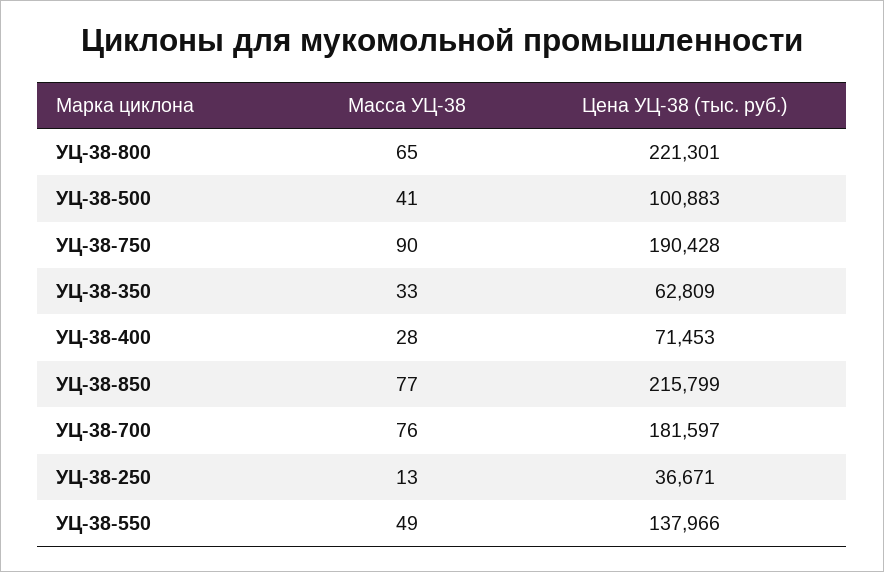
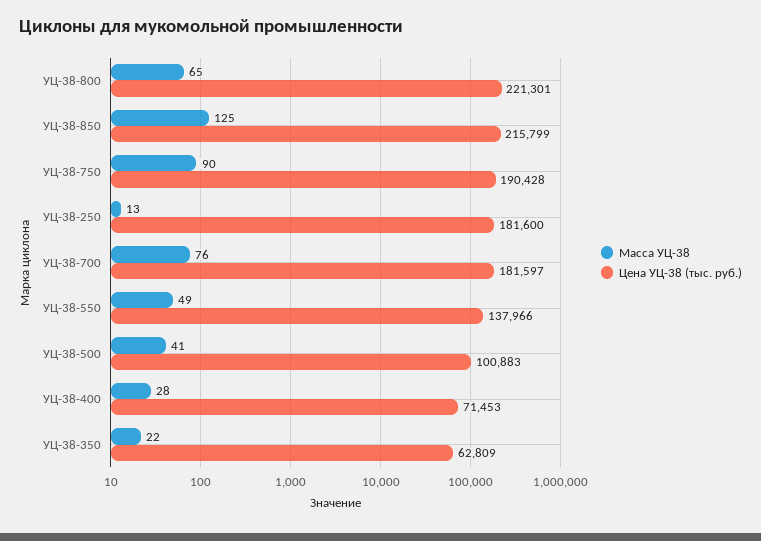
Масса УЦ-38, УЦ-38-350: 33 -> 22
Масса УЦ-38, УЦ-38-850: 77 -> 125
Цена УЦ-38 (тыс. руб.), УЦ-38-250: 36671 -> 181600

